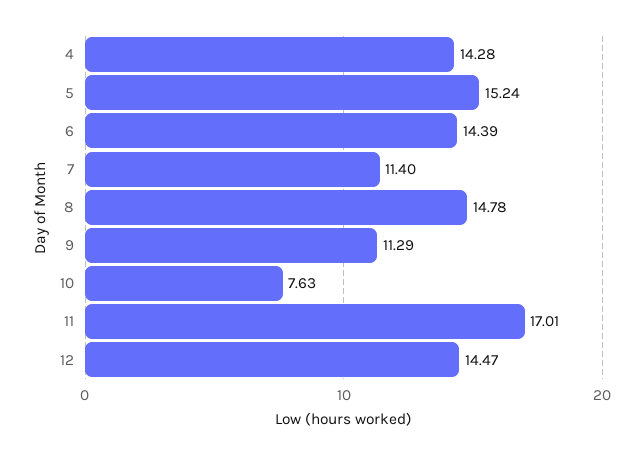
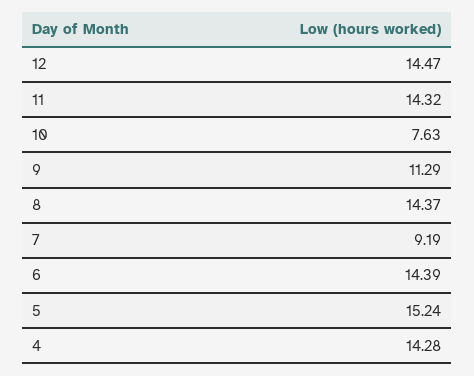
7: 11.4 -> 9.19
8: 14.78 -> 14.37
11: 17.01 -> 14.32

